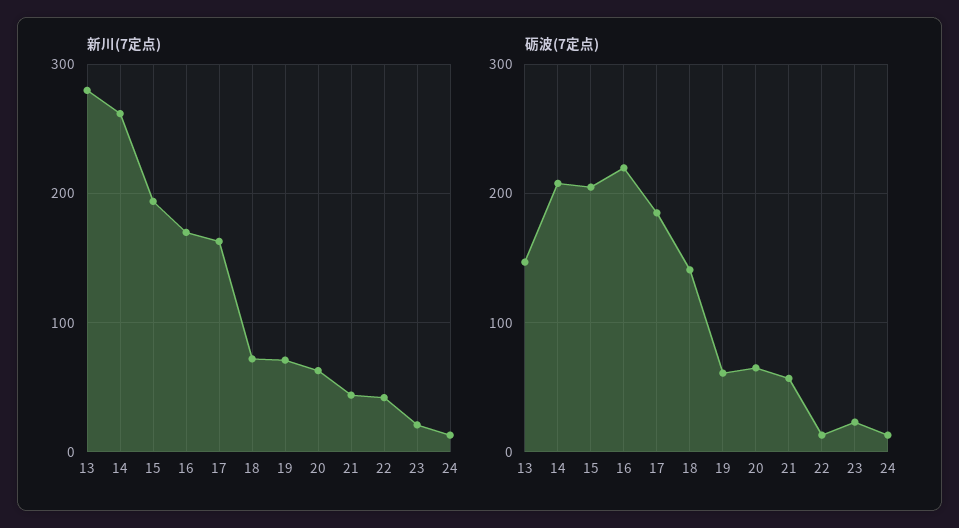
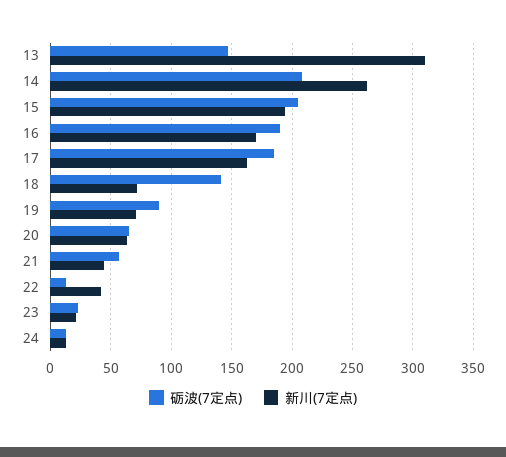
新川(7定点), 13: 280 -> 310
砺波(7定点), 16: 220 -> 190
砺波(7定点), 19: 60 -> 90

